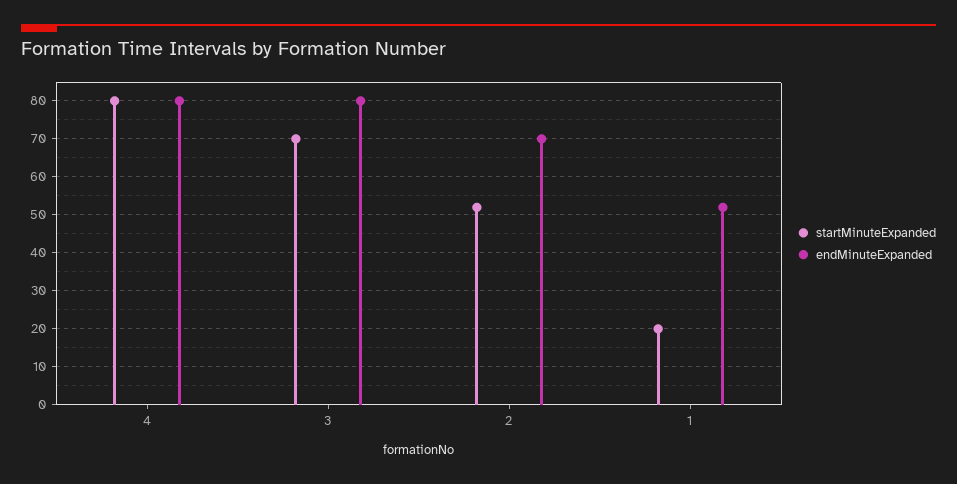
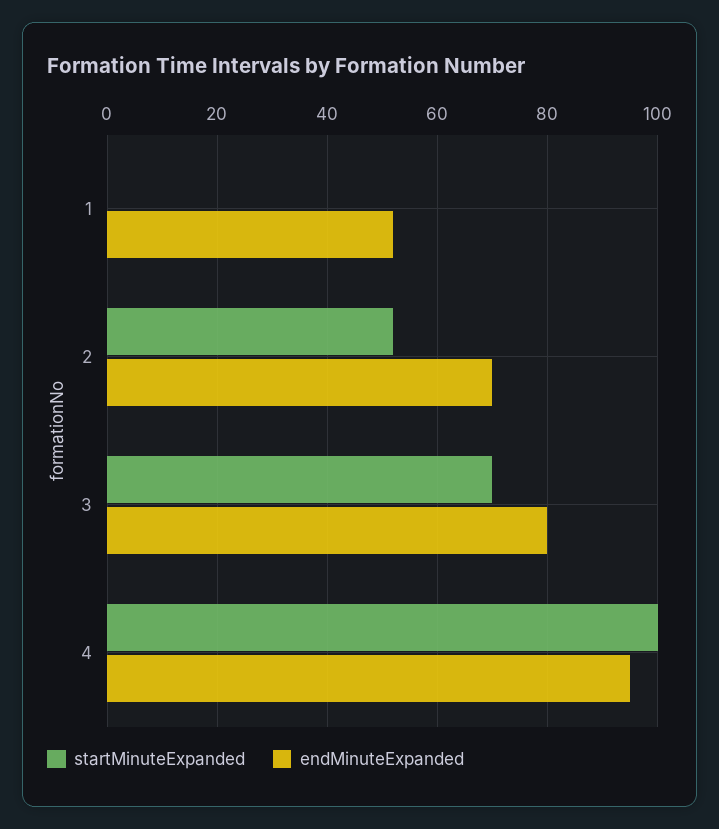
startMinuteExpanded, 4: 80 -> 100
endMinuteExpanded, 4: 80 -> 95
startMinuteExpanded, 1: 20 -> 0

